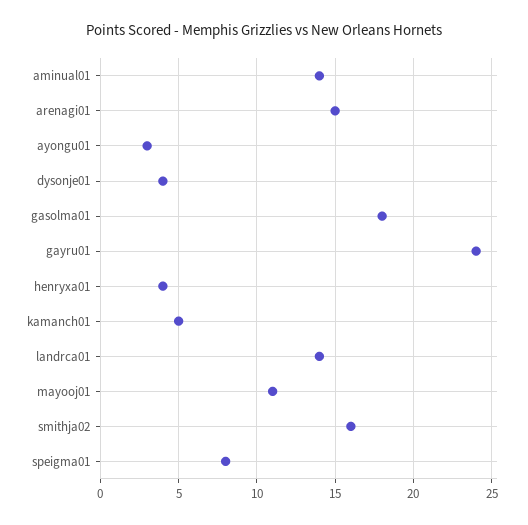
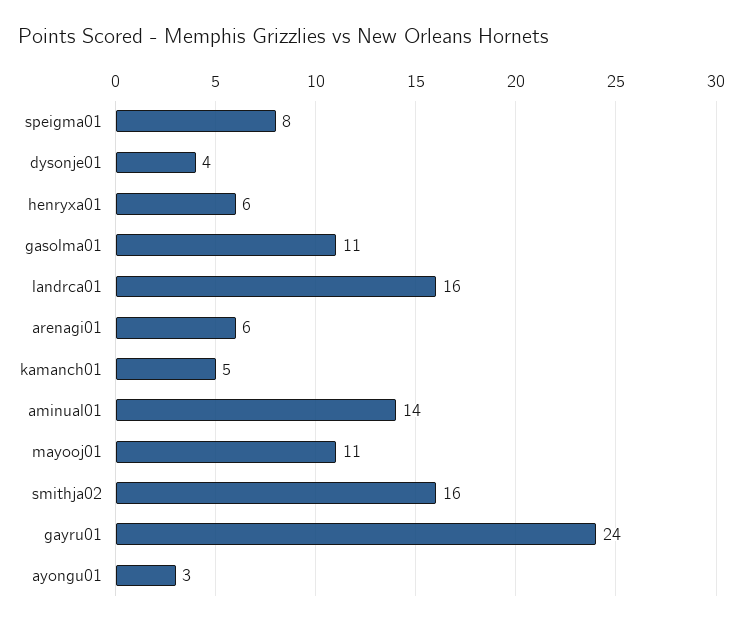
arenagi01: 15 -> 6
gasolma01: 18 -> 11
henryxa01: 4 -> 6
landrca01: 14 -> 16

